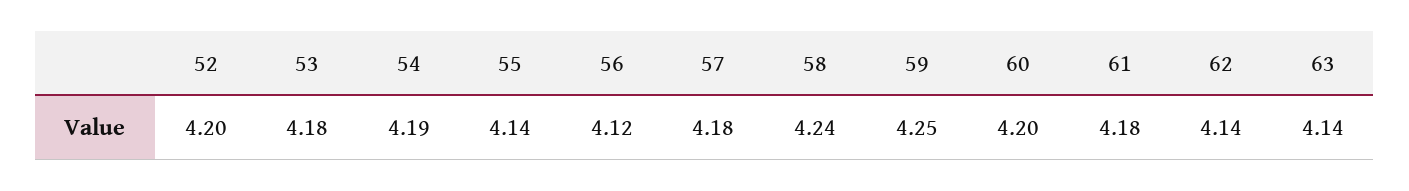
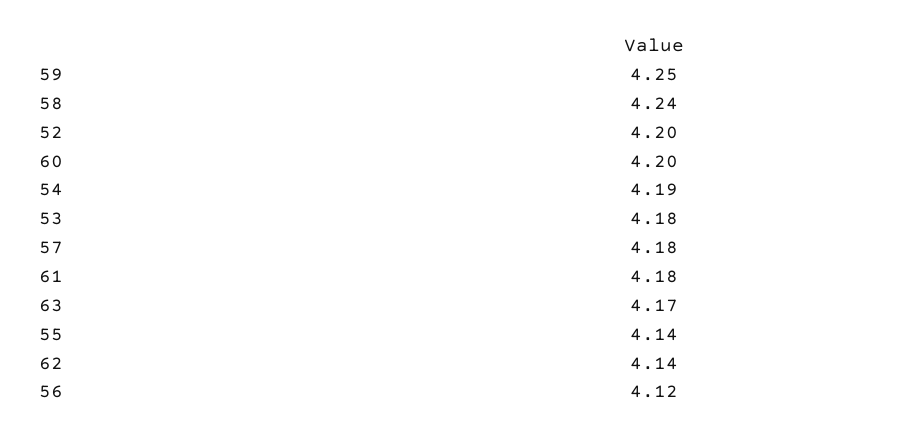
63: 4.14 -> 4.17

